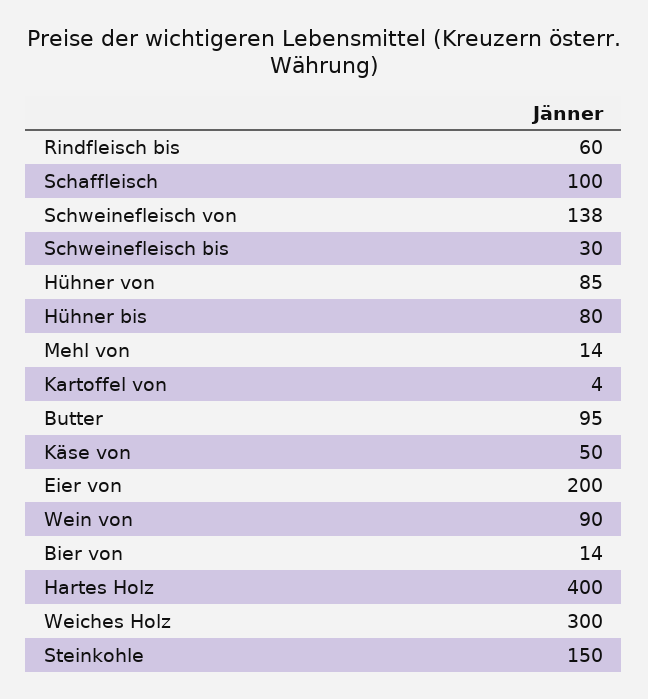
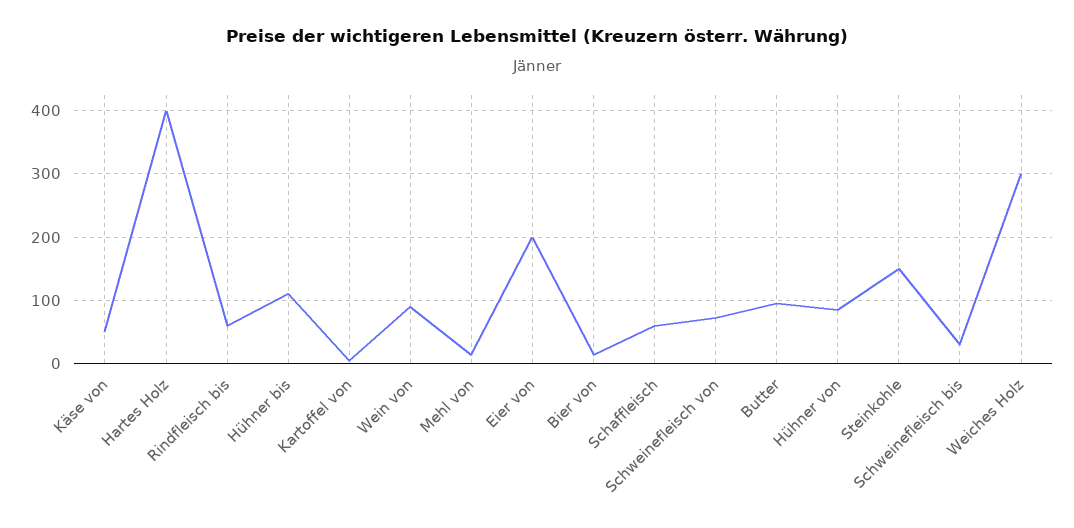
Schaffleisch: 100 -> 60
Schweinefleisch von: 138 -> 70
Hühner bis: 80 -> 110

